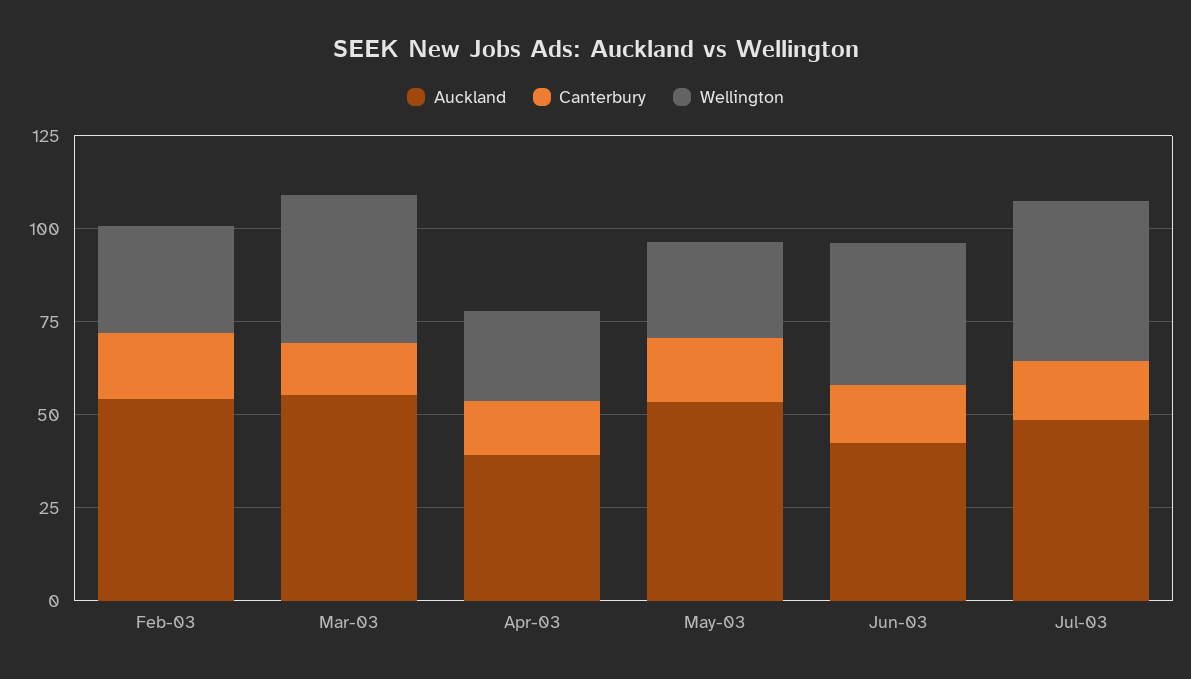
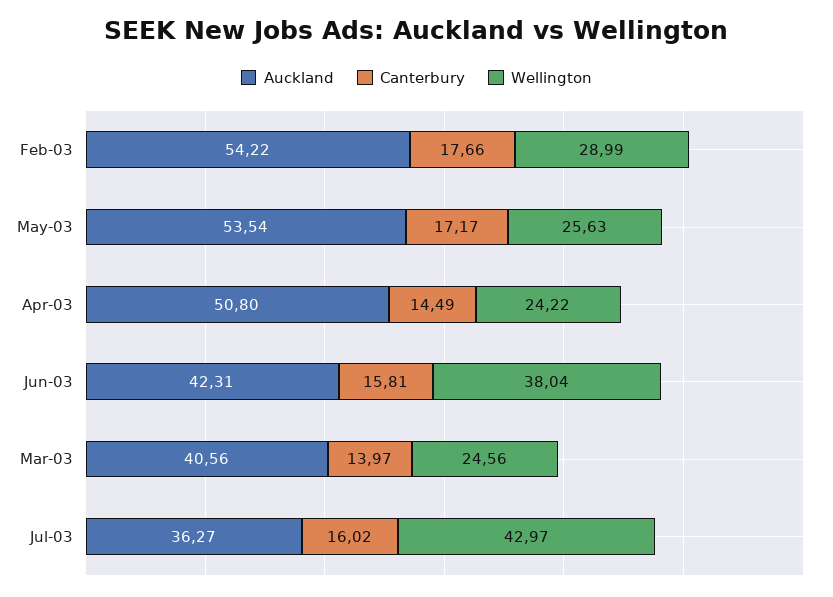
Auckland, Mar-03: 55 -> 40.56
Wellington, Mar-03: 40 -> 24.56
Auckland, Apr-03: 40 -> 50.8
Auckland, Jul-03: 50 -> 36.27

